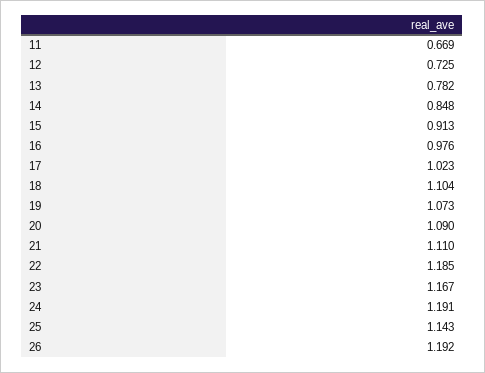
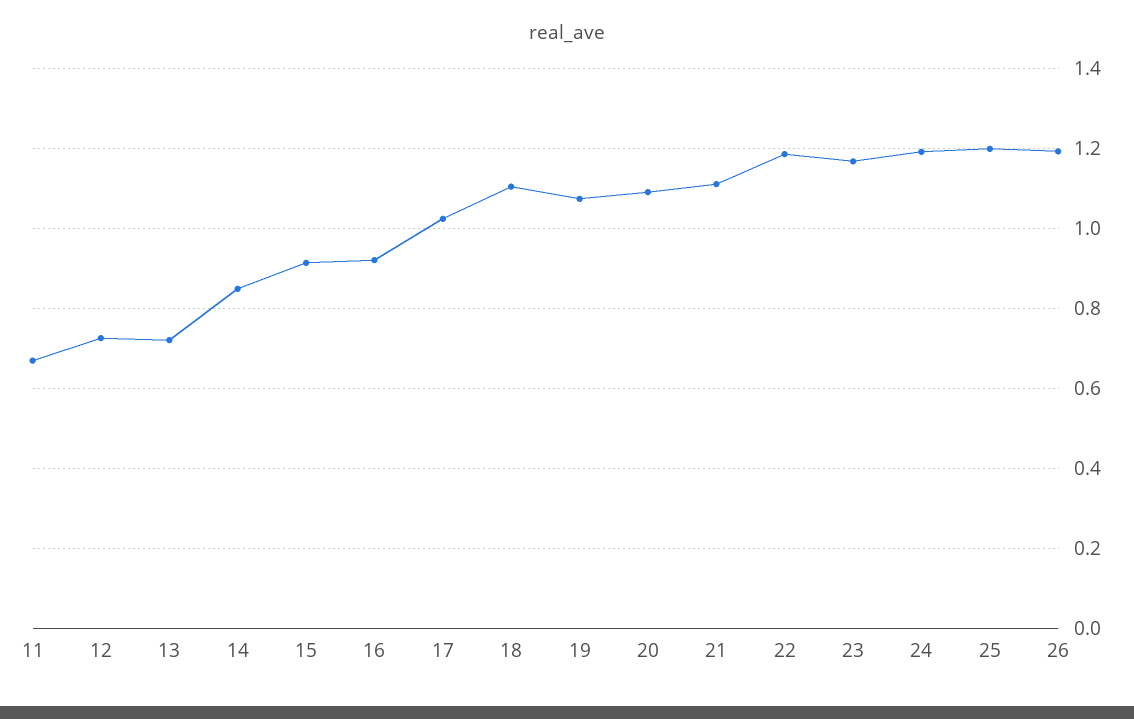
13: 0.782 -> 0.72
16: 0.976 -> 0.92
25: 1.143 -> 1.2

